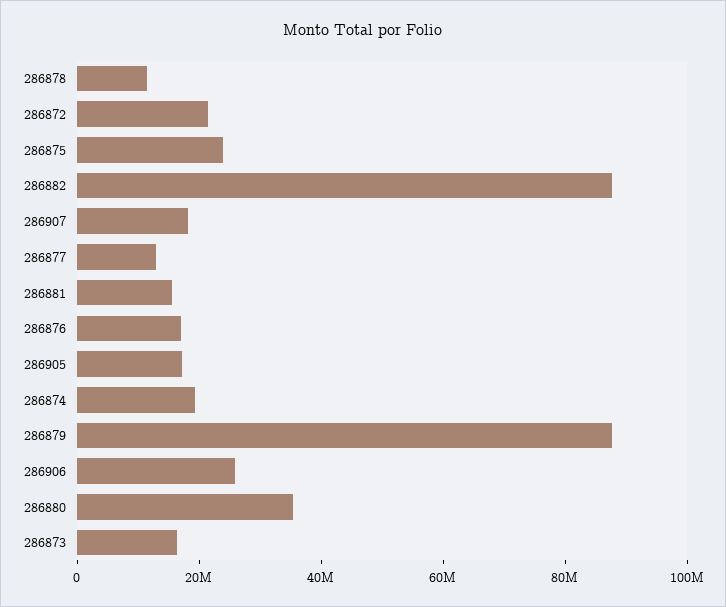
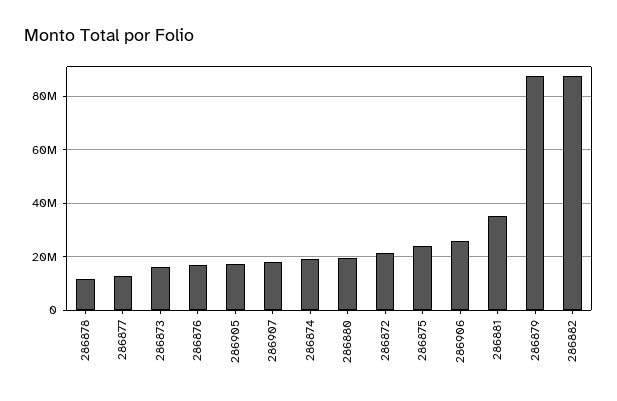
286881: 15000000 -> 35000000
286880: 35000000 -> 20000000

